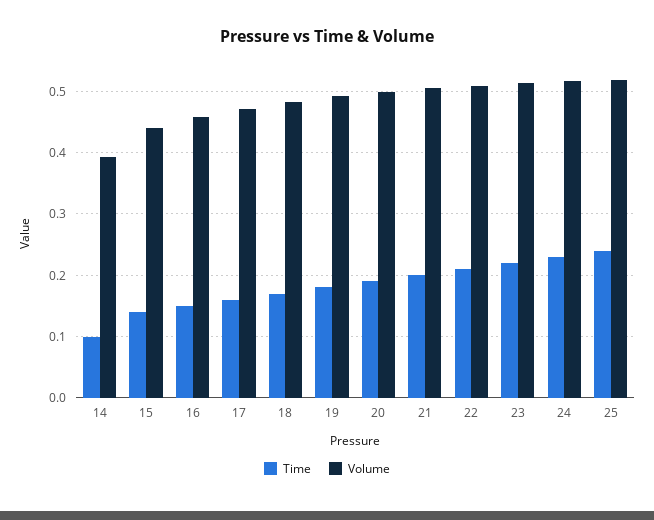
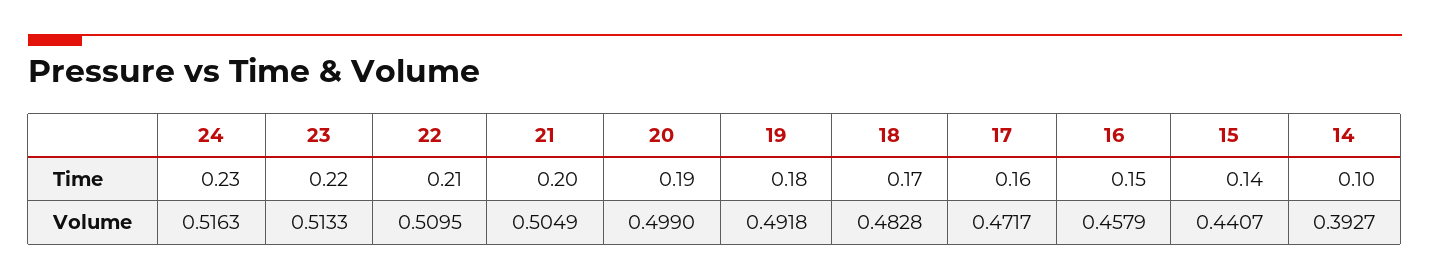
Time, 25: 0.24 -> none
Volume, 25: 0.52 -> none

